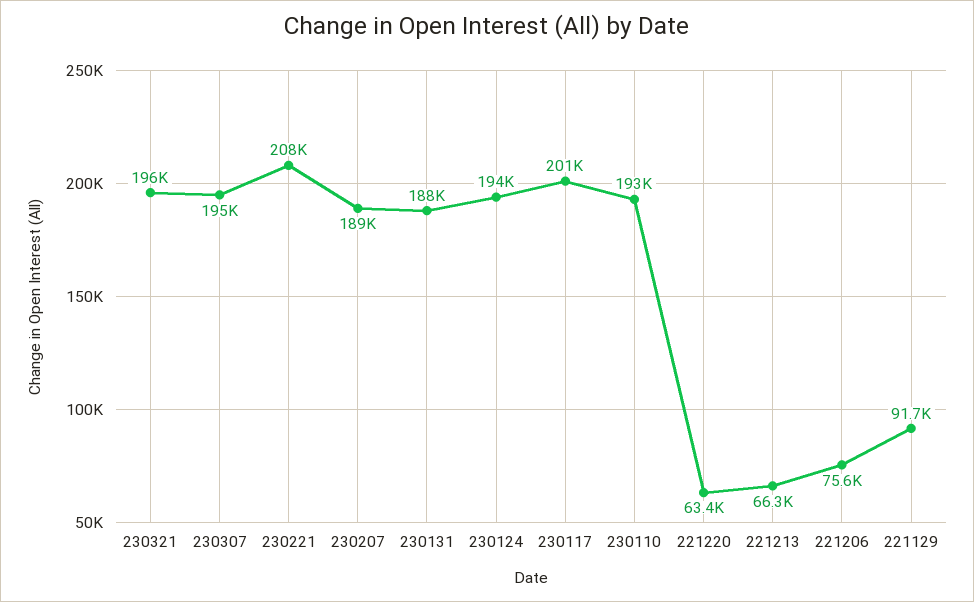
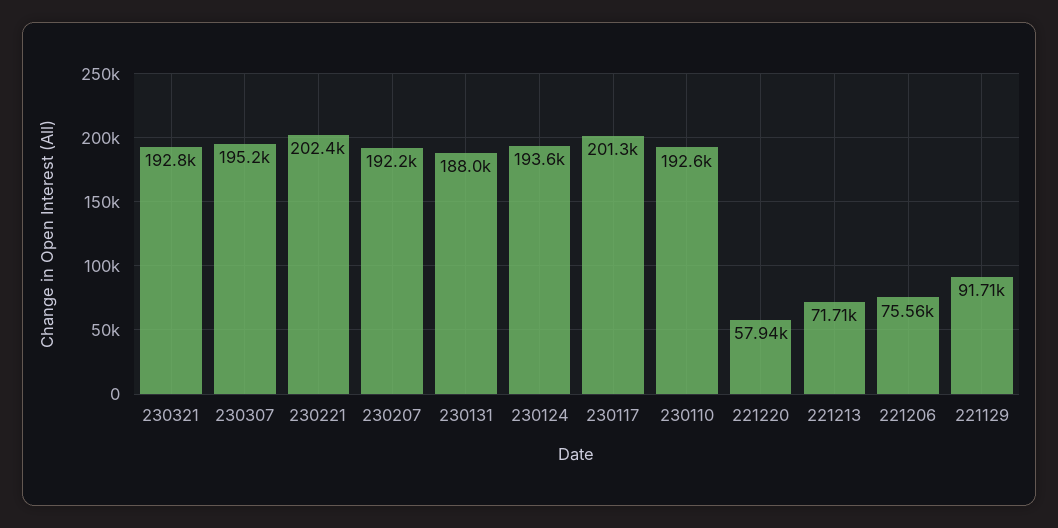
230321: 196000 -> 192800
230221: 208000 -> 202400
230207: 189000 -> 192200
221220: 63400 -> 57940
221213: 66300 -> 71710

